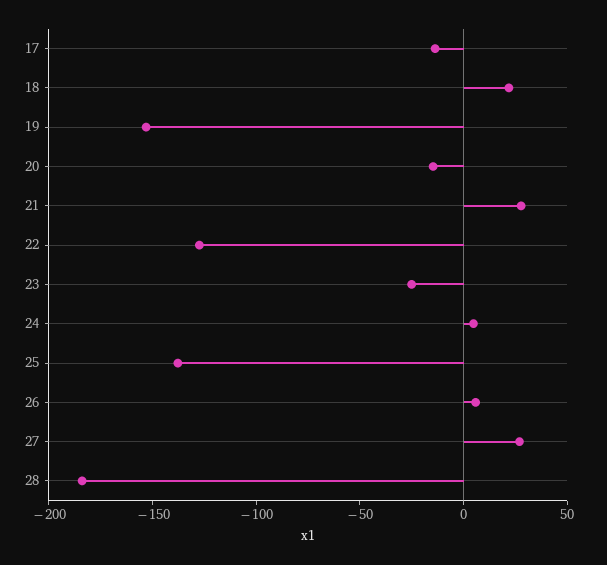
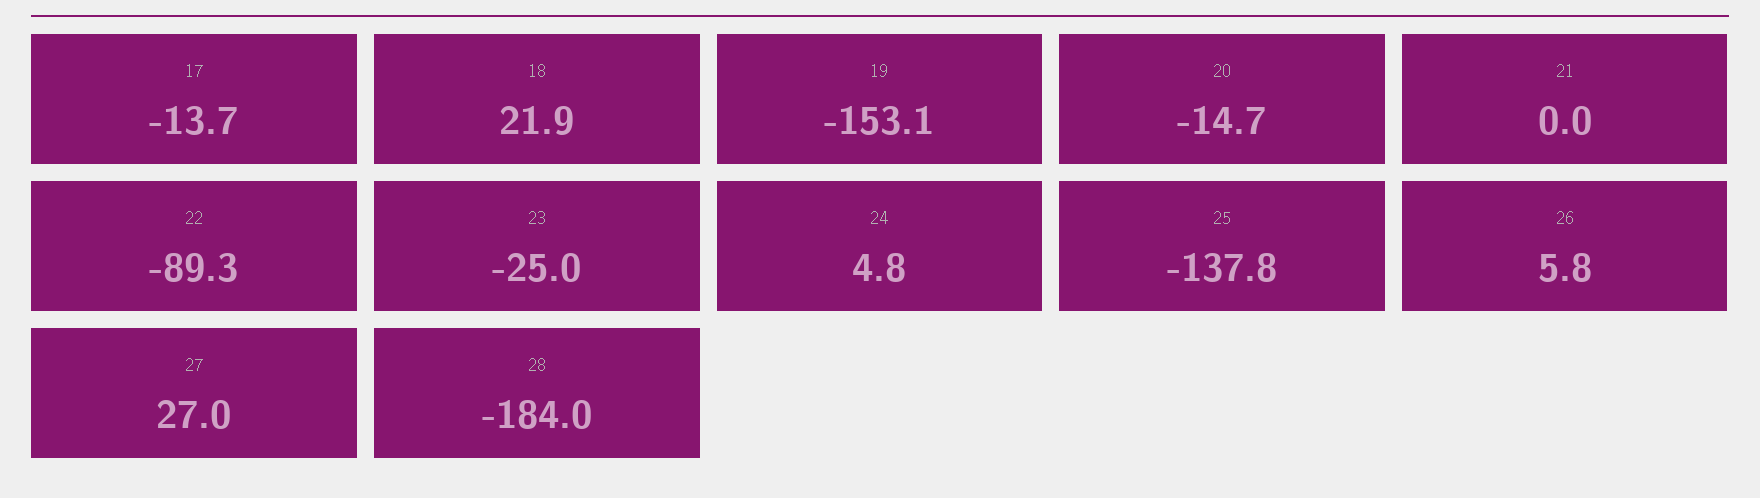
21: 30 -> 0
22: -130 -> -89.3

